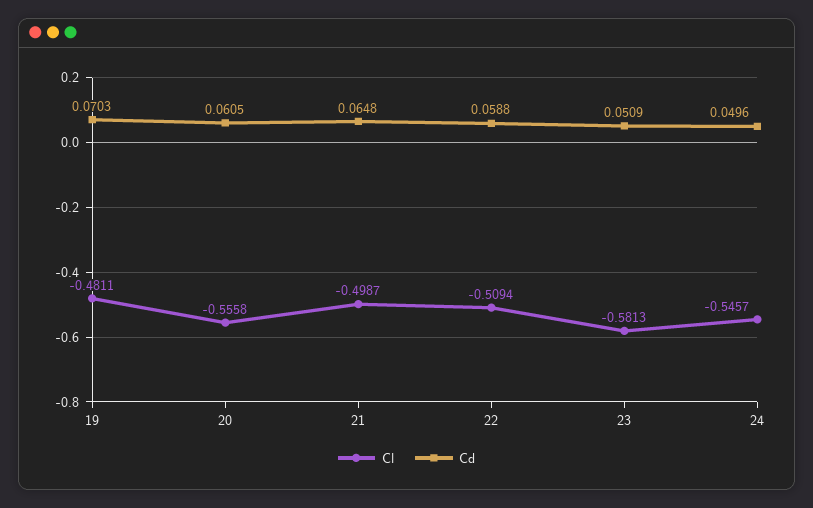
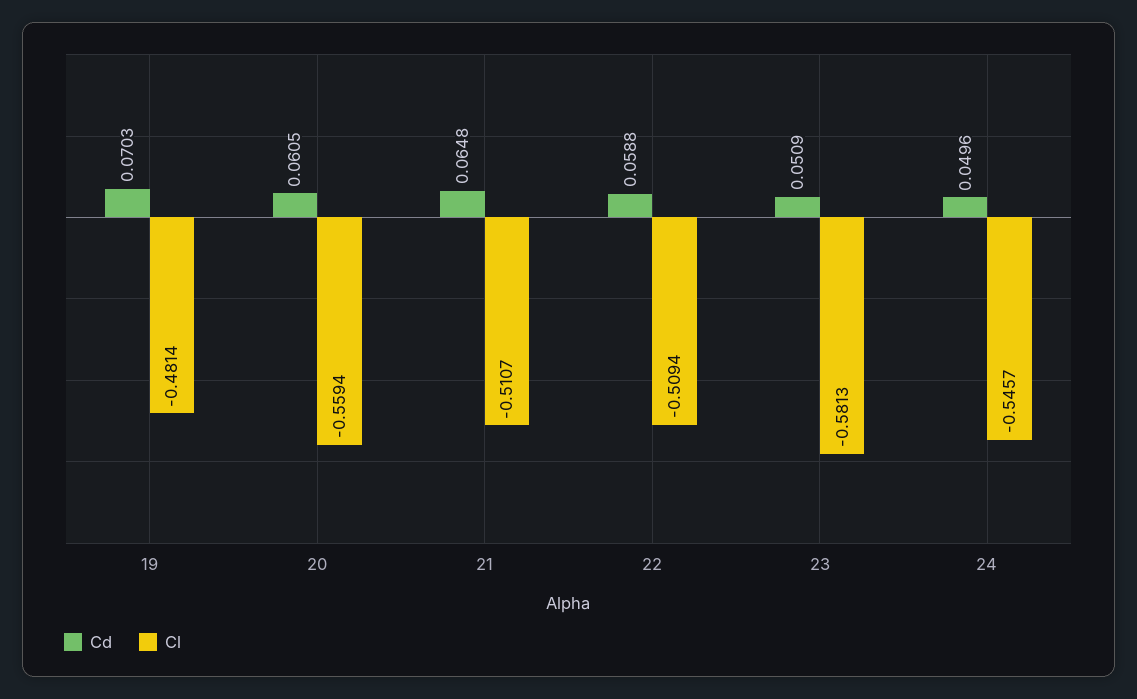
Cl, 19: -0.4811 -> -0.4814
Cl, 20: -0.5558 -> -0.5594
Cl, 21: -0.4987 -> -0.5107

